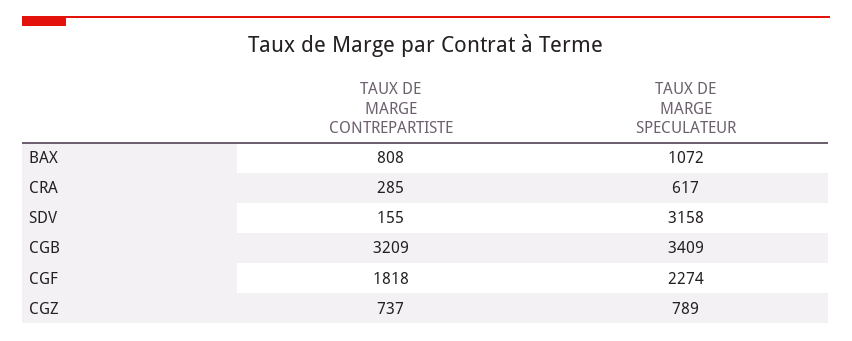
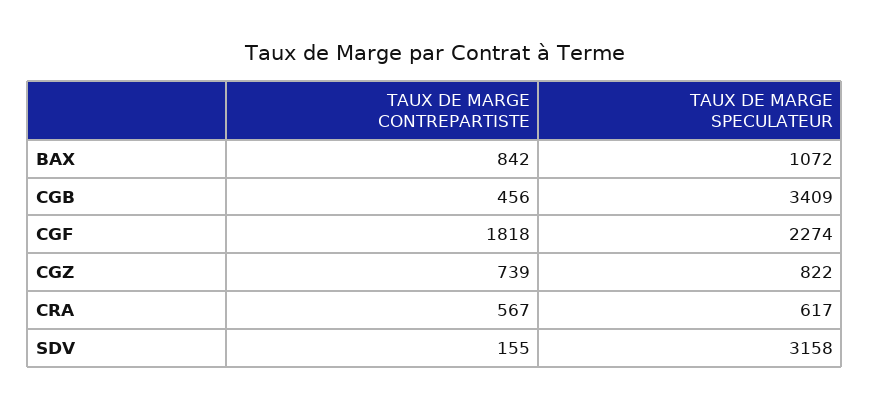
TAUX DE MARGE CONTREPARTISTE, BAX: 808 -> 842
TAUX DE MARGE CONTREPARTISTE, CRA: 285 -> 567
TAUX DE MARGE CONTREPARTISTE, CGB: 3209 -> 456
TAUX DE MARGE CONTREPARTISTE, CGZ: 737 -> 739
TAUX DE MARGE SPECULATEUR, CGZ: 789 -> 822

